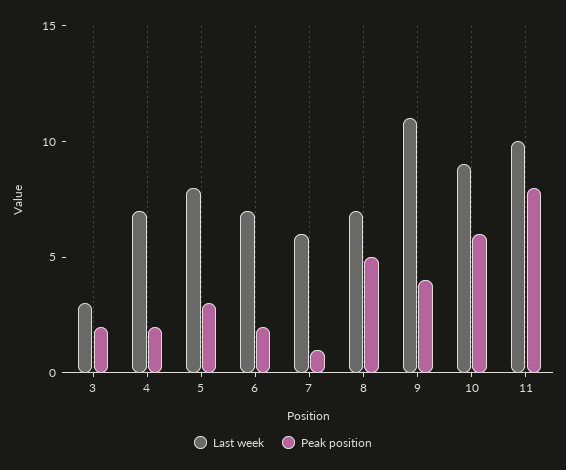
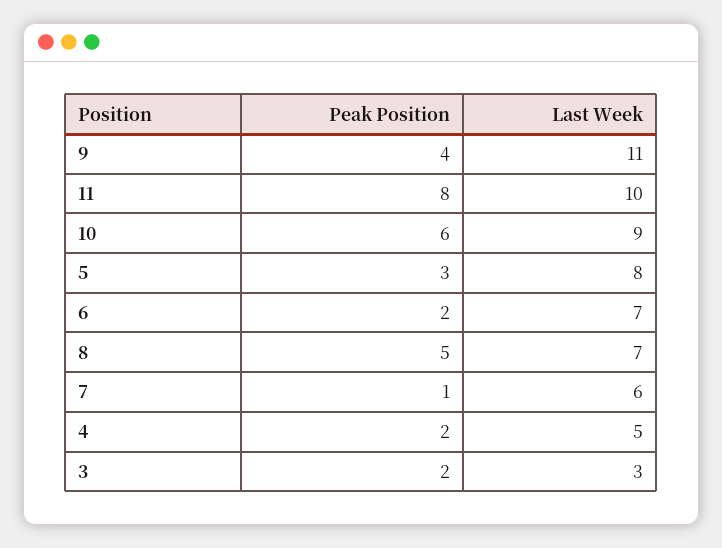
Last week, 4: 7 -> 5

